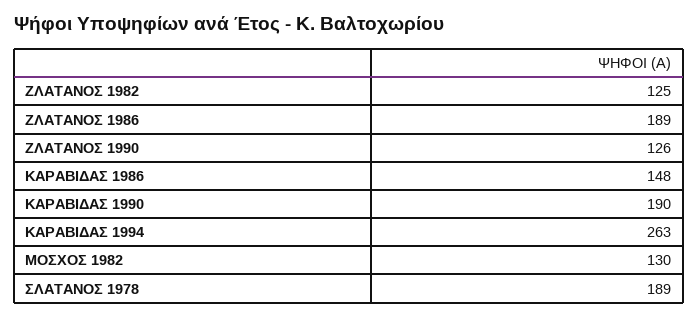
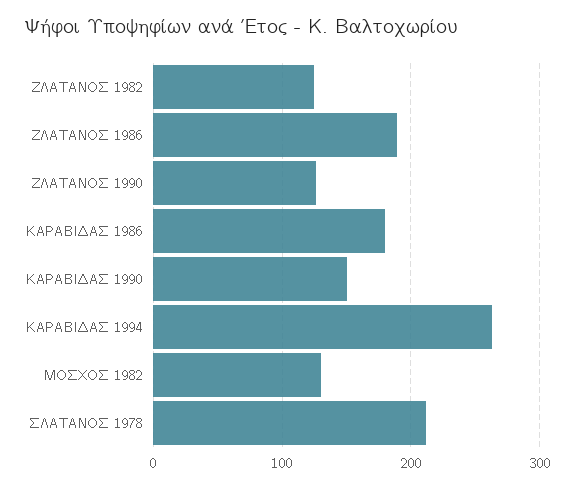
ΚΑΡΑΒΙΔΑΣ 1986: 148 -> 180
ΚΑΡΑΒΙΔΑΣ 1990: 190 -> 150
ΣΛΑΤΑΝΟΣ 1978: 189 -> 210

